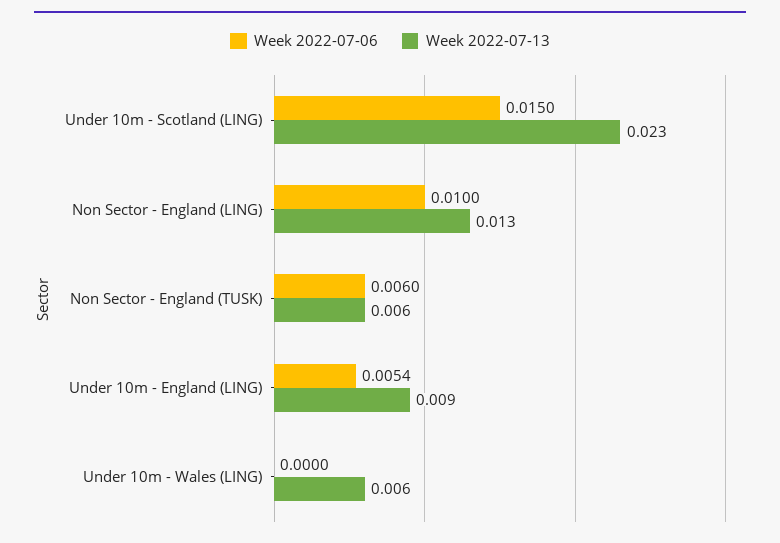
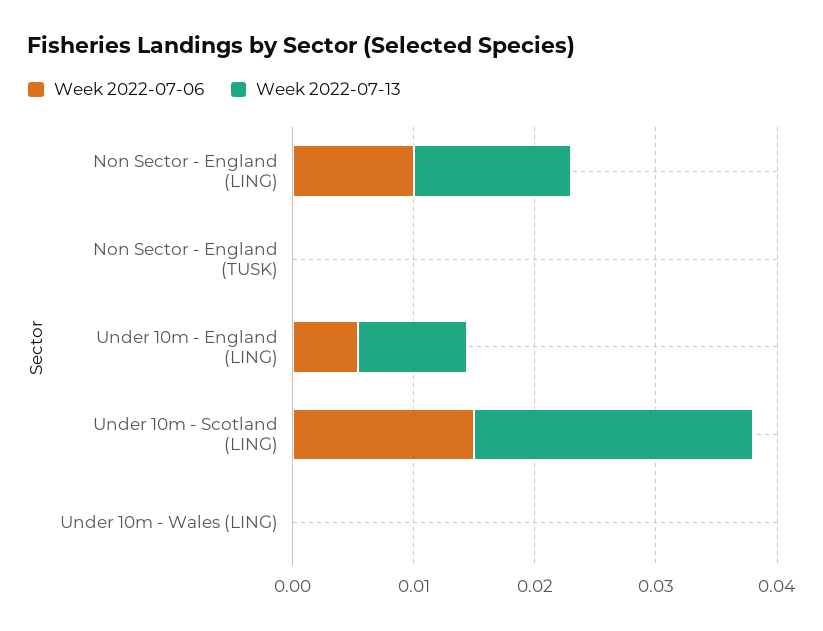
Week 2022-07-06, Non Sector - England (TUSK): 0.006 -> 0
Week 2022-07-13, Non Sector - England (TUSK): 0.006 -> 0
Week 2022-07-13, Under 10m - Wales (LING): 0.006 -> 0

